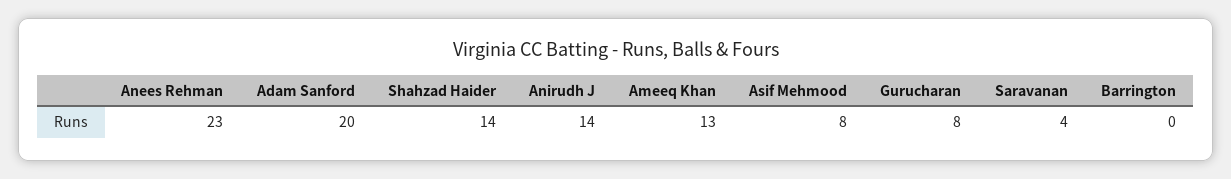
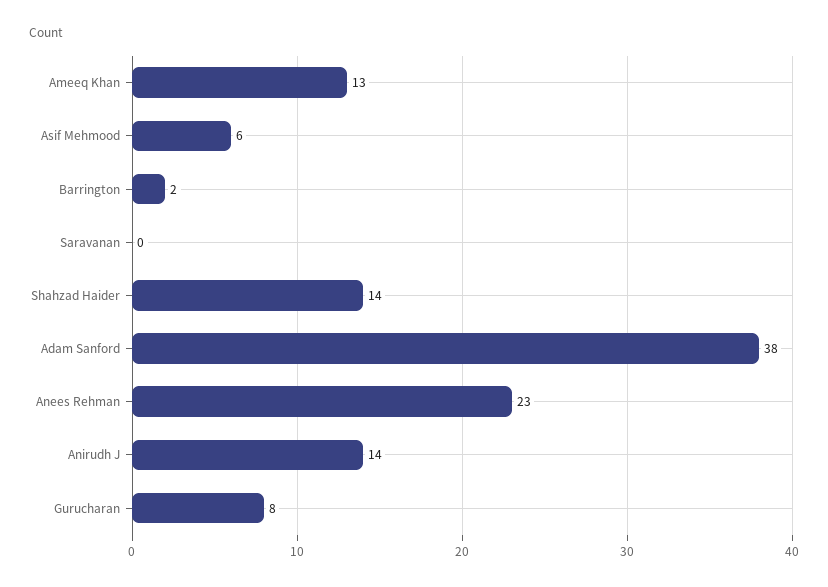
Adam Sanford: 20 -> 38
Asif Mehmood: 8 -> 6
Saravanan: 4 -> 0
Barrington: 0 -> 2

